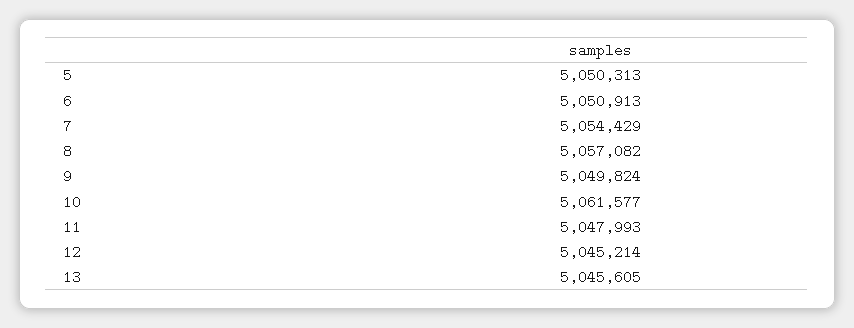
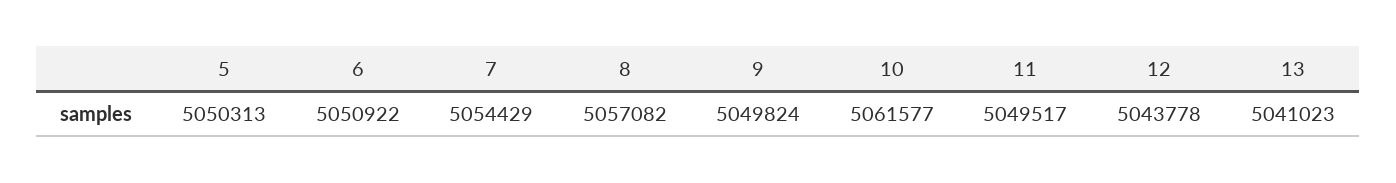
6: 5050913 -> 5050922
11: 5047993 -> 5049517
12: 5045214 -> 5043778
13: 5045605 -> 5041023

